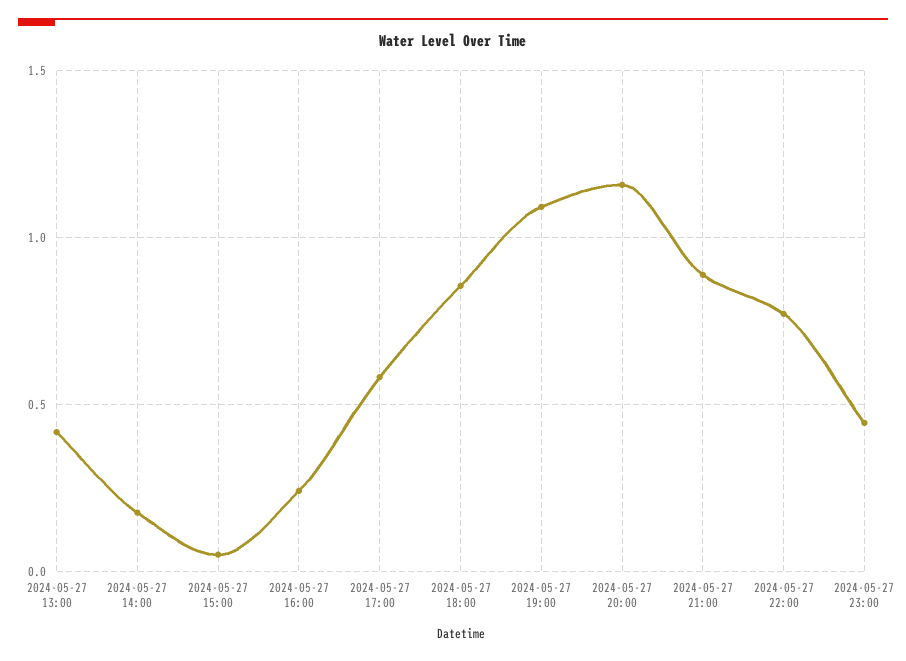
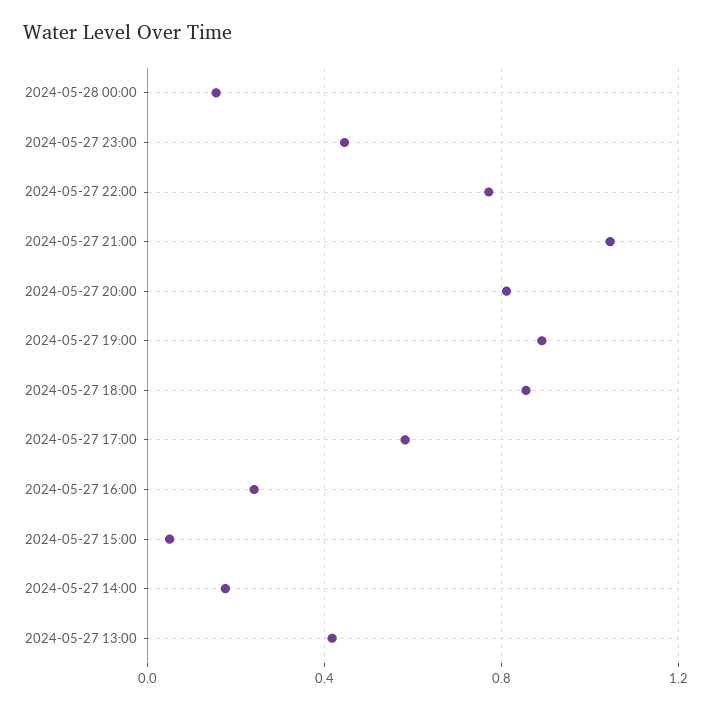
2024-05-27 19:00: 1.1 -> 0.9
2024-05-27 20:00: 1.15 -> 0.8
2024-05-27 21:00: 0.9 -> 1.05
2024-05-28 00:00: none -> 0.15

